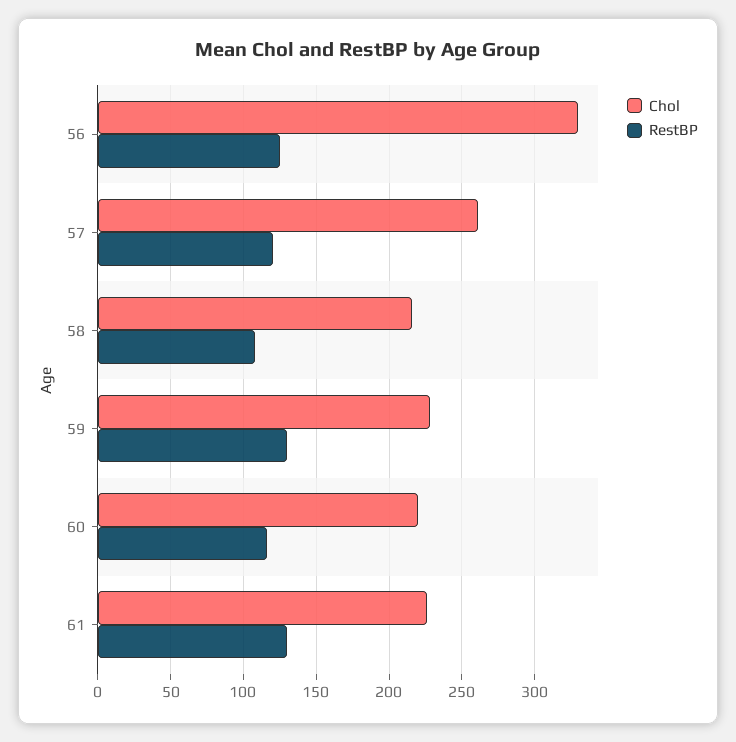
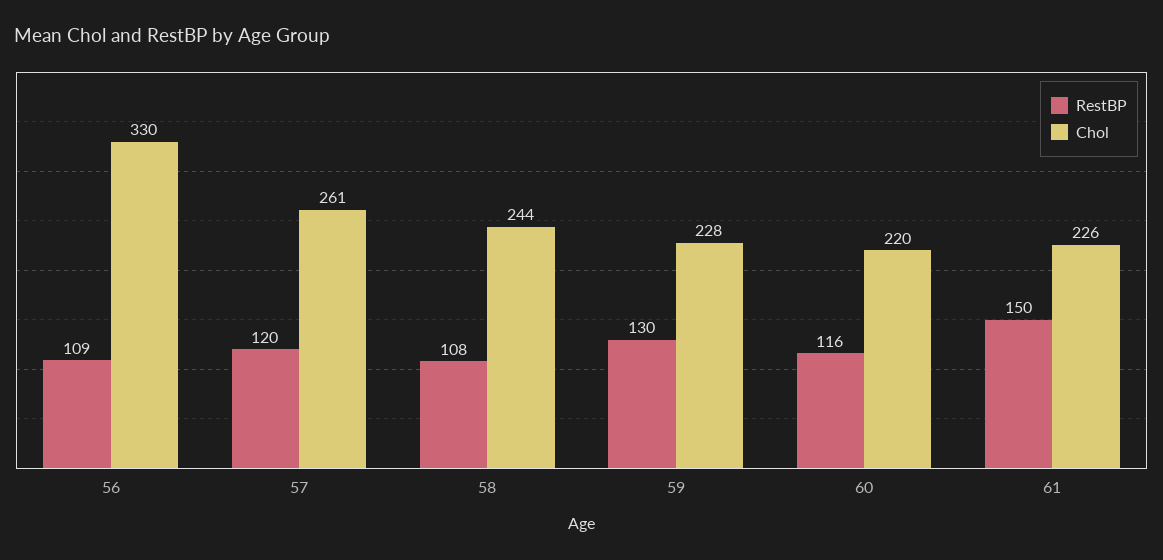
RestBP, 56: 125 -> 109
Chol, 58: 215 -> 244
RestBP, 61: 130 -> 150

